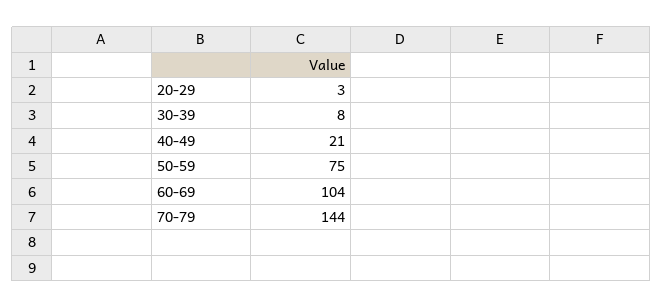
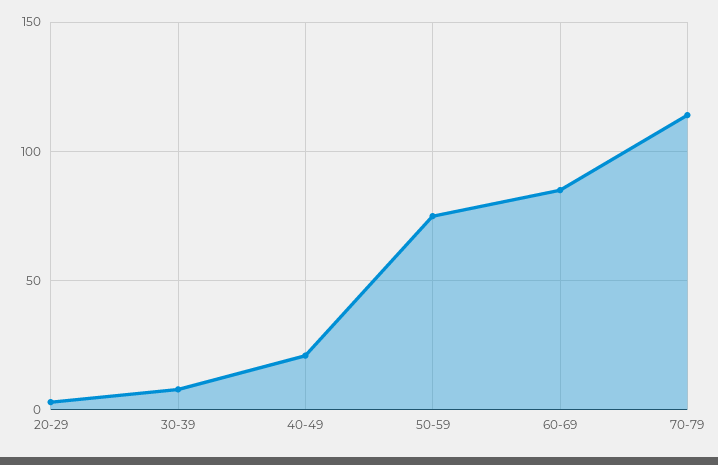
60-69: 104 -> 85
70-79: 144 -> 115

